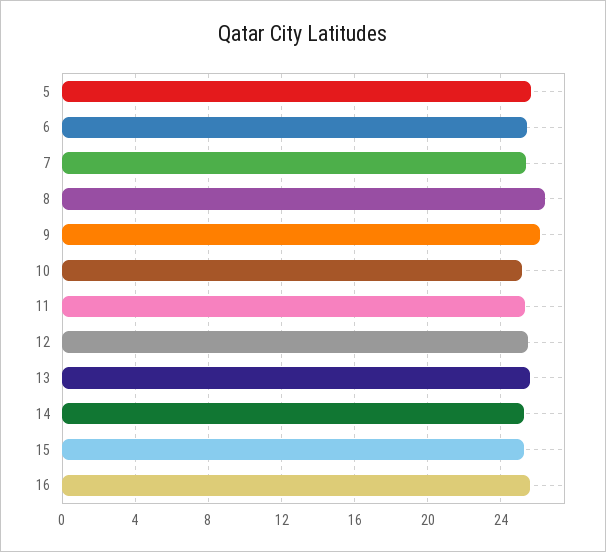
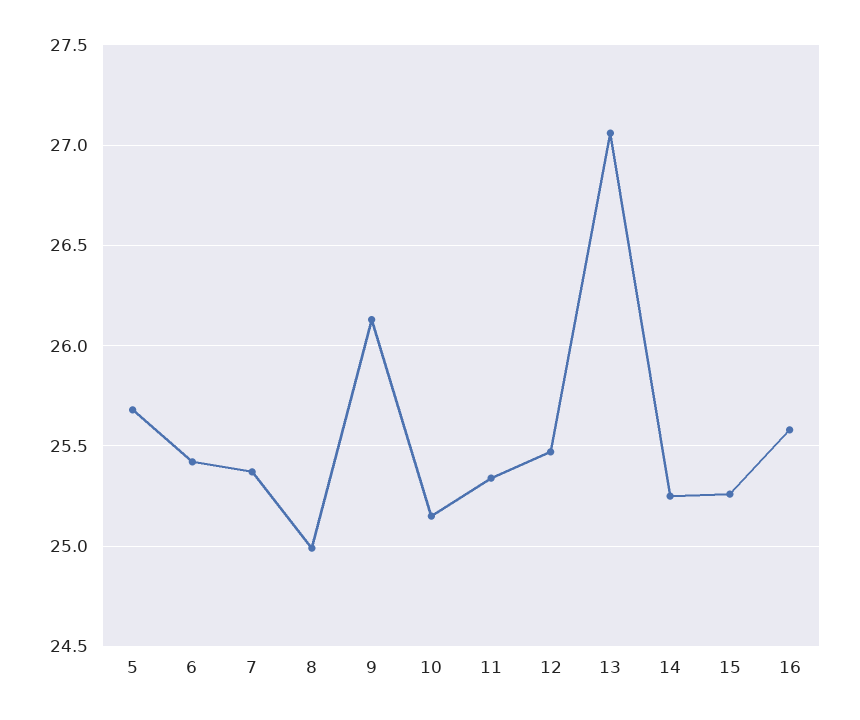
8: 26.5 -> 25
13: 25.5 -> 27.05

